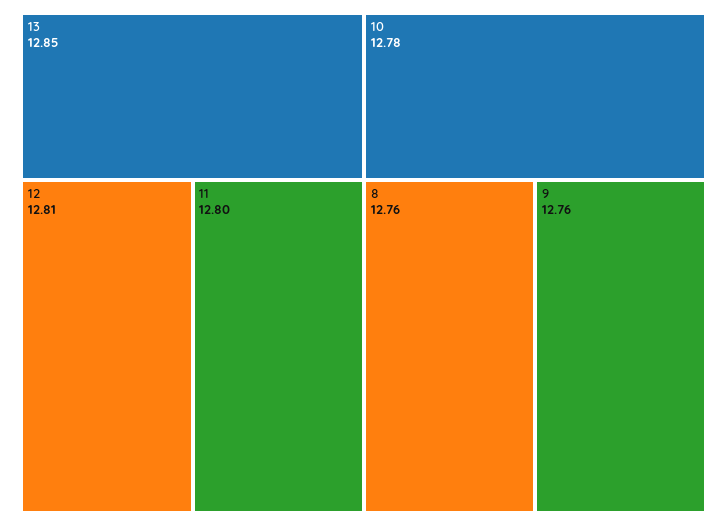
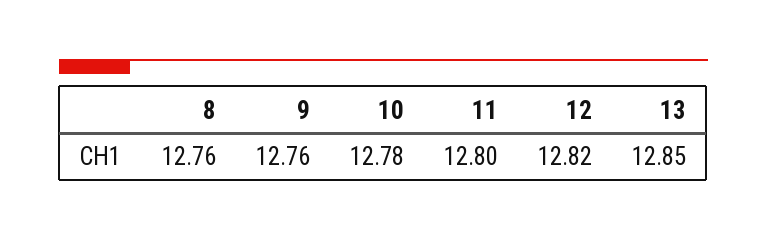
12: 12.81 -> 12.82

